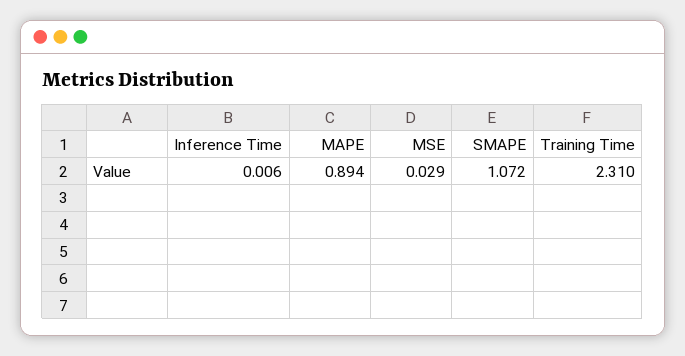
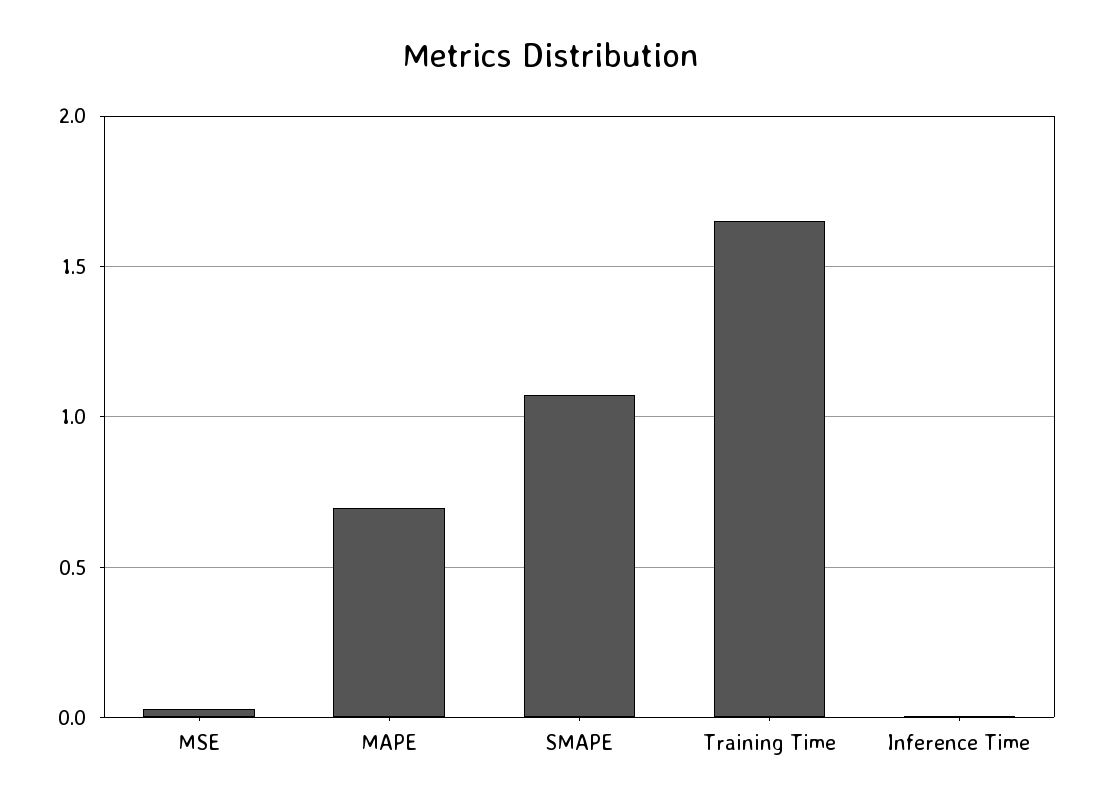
MAPE: 0.894 -> 0.7
Training Time: 2.31 -> 1.65

